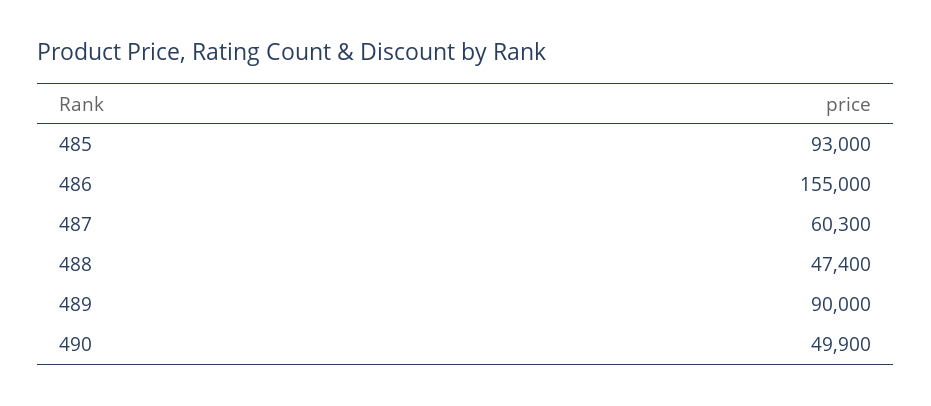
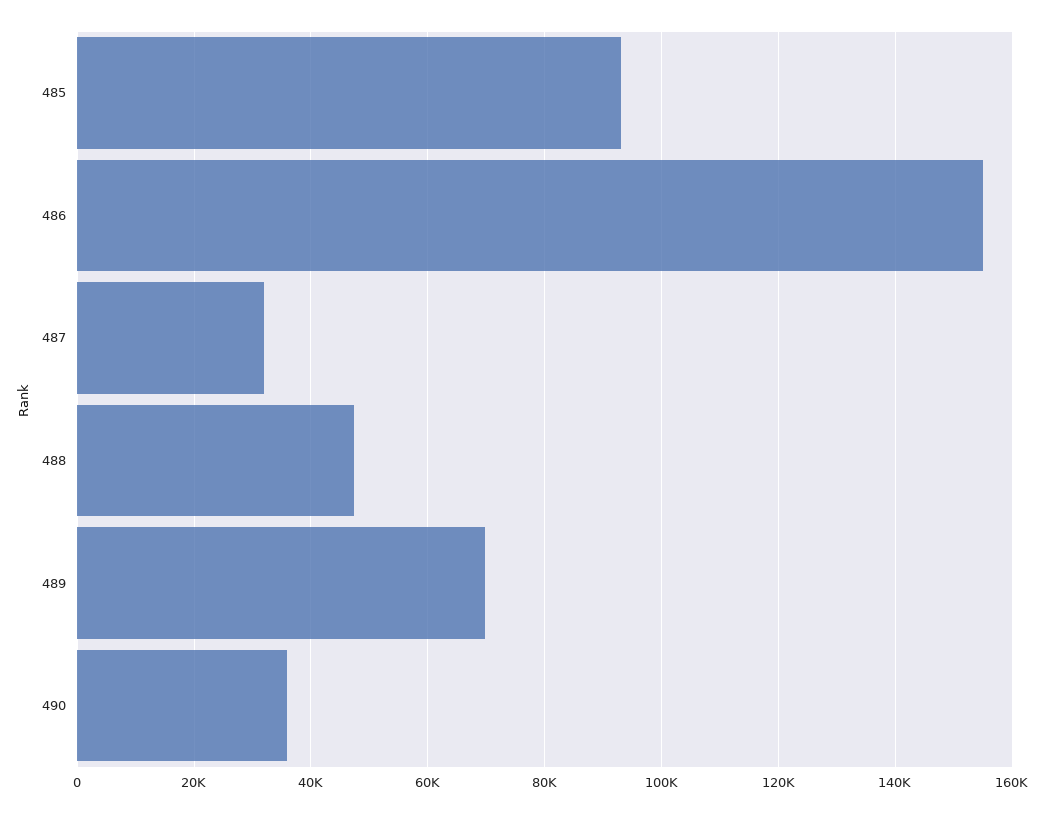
487: 60300 -> 32000
489: 90000 -> 70000
490: 49900 -> 36000

